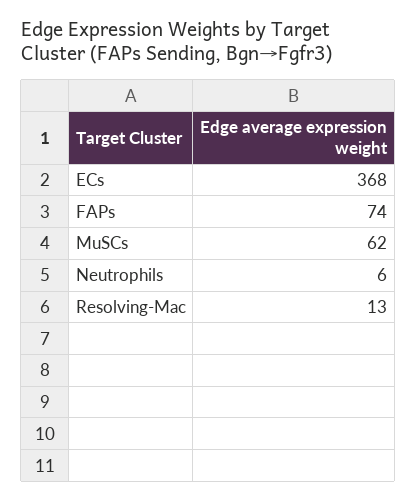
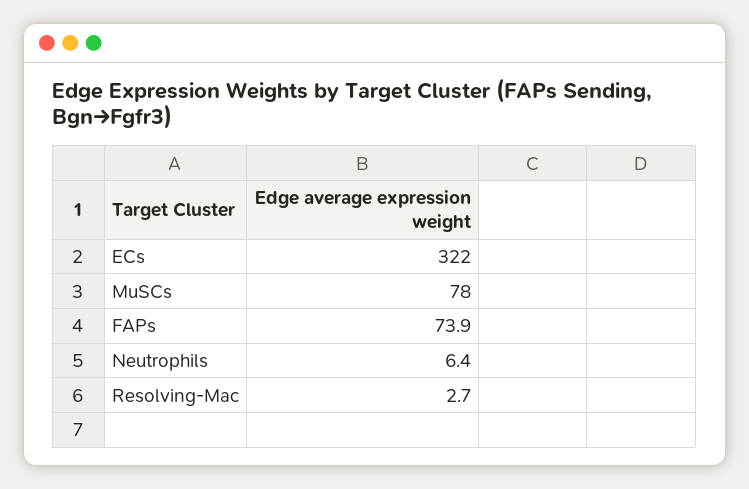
ECs: 368 -> 322
MuSCs: 62 -> 78
Resolving-Mac: 13 -> 2.7

